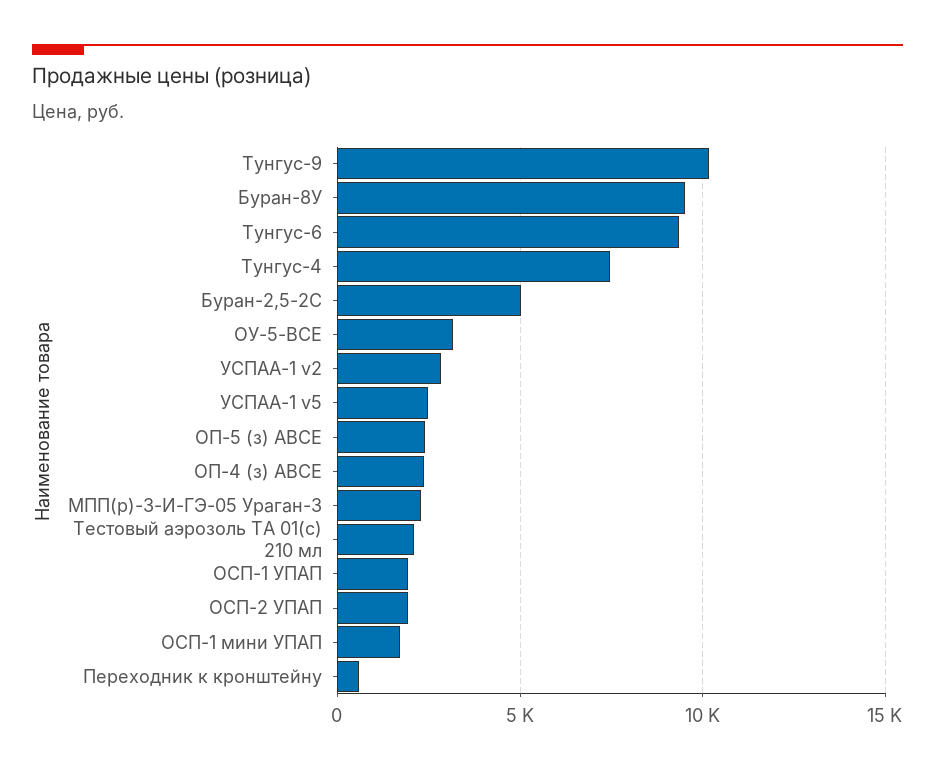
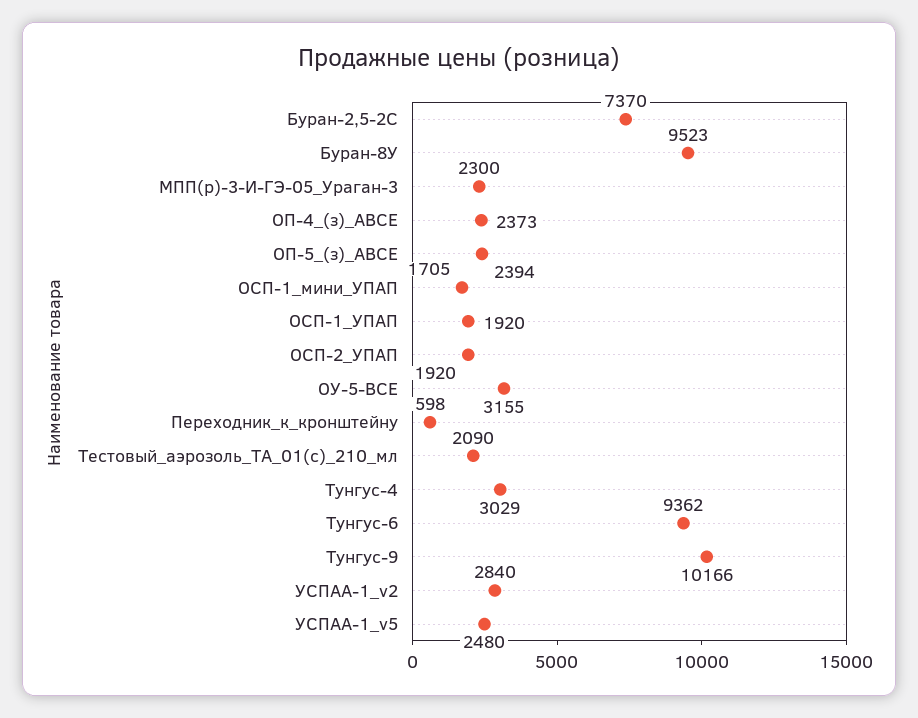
Тунгус-4: 7500 -> 3029
Буран-2,5-2С: 5000 -> 7370

